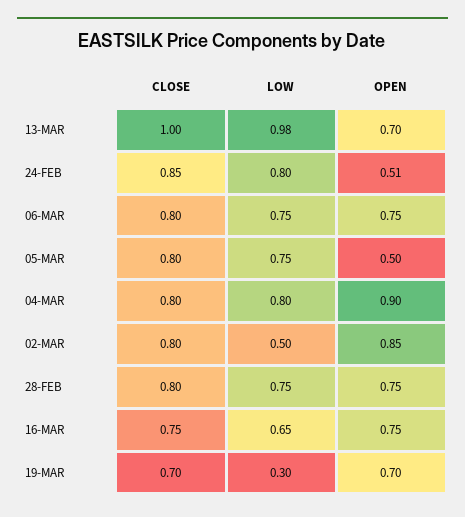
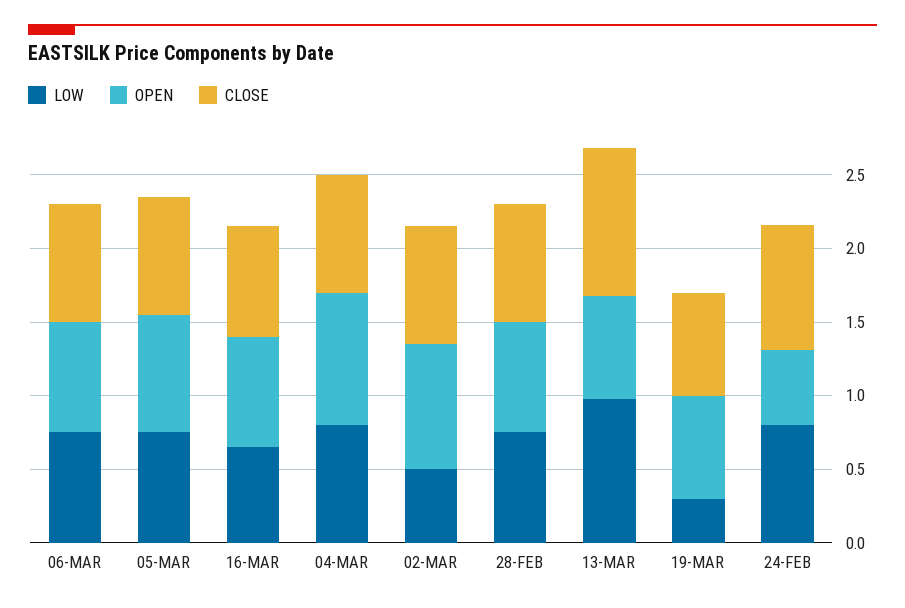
OPEN, 05-MAR: 0.5 -> 0.8

